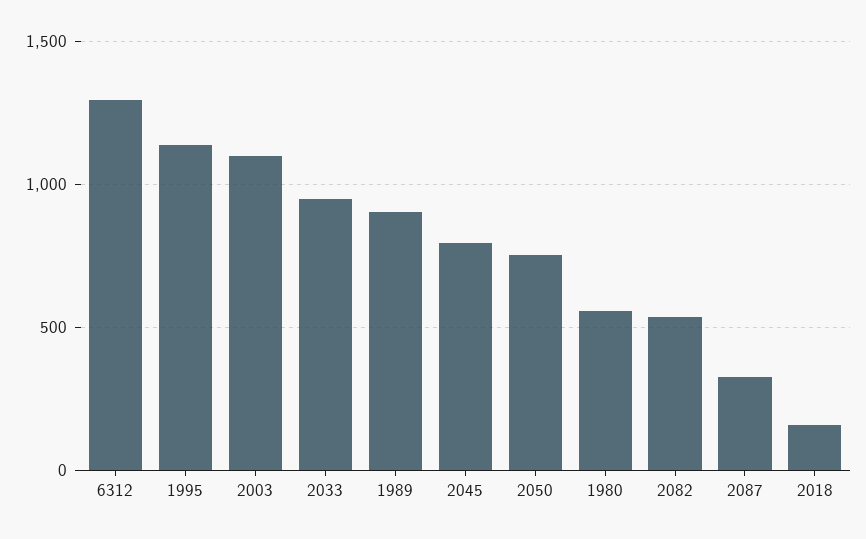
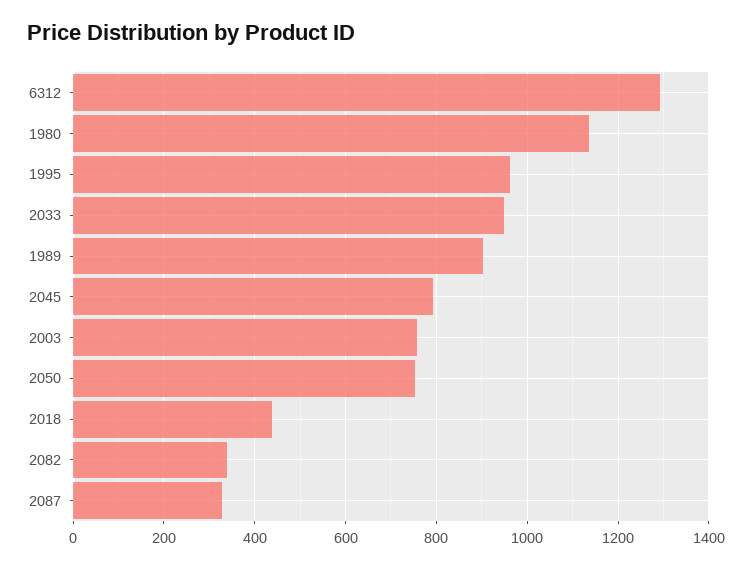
1995: 1150 -> 960
2003: 1100 -> 760
1980: 550 -> 1140
2082: 550 -> 340
2018: 150 -> 440

